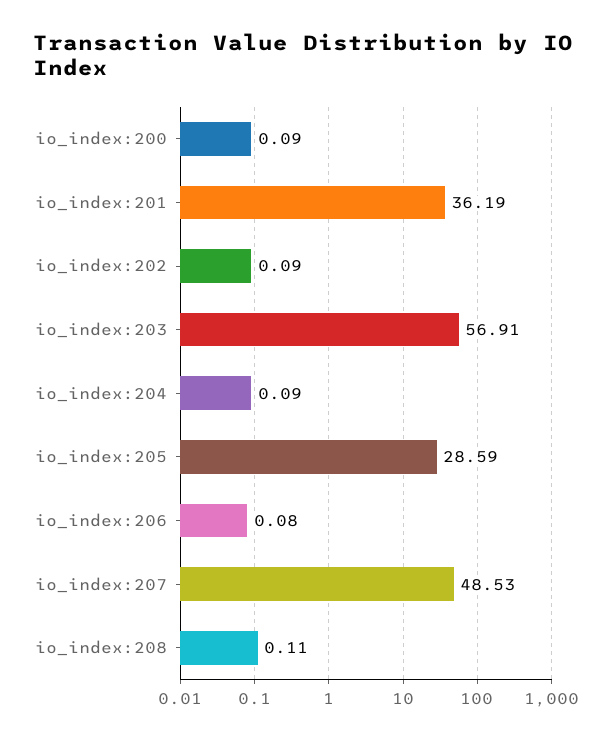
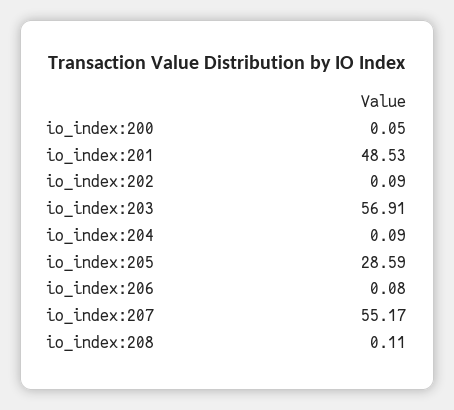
io_index:200: 0.09 -> 0.05
io_index:201: 36.19 -> 48.53
io_index:207: 48.53 -> 55.17

